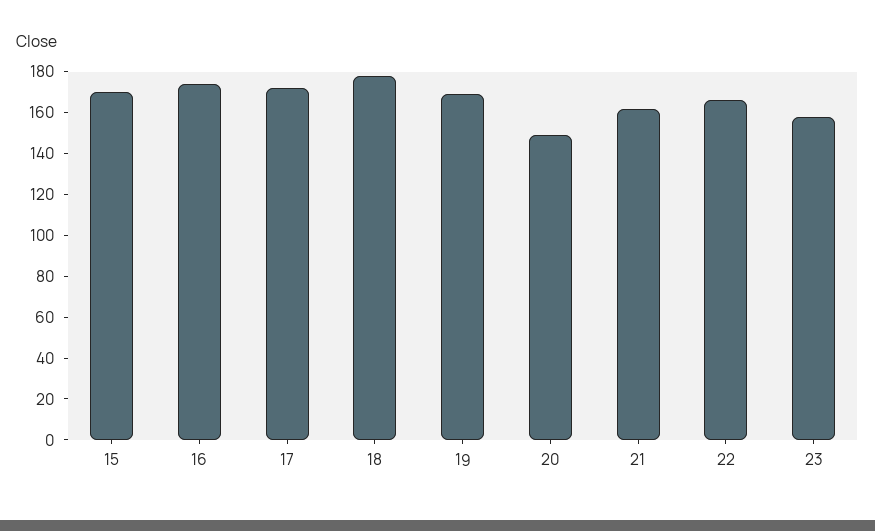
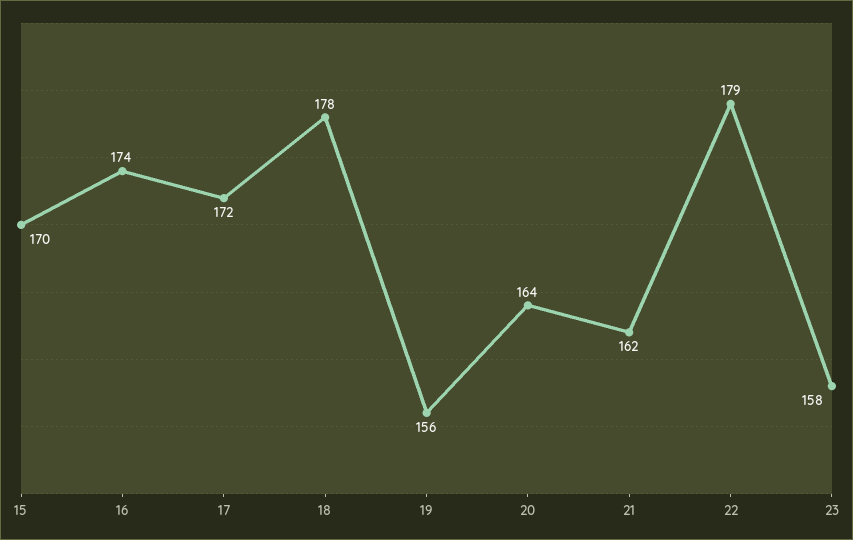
19: 170 -> 156
20: 150 -> 164
22: 165 -> 179

